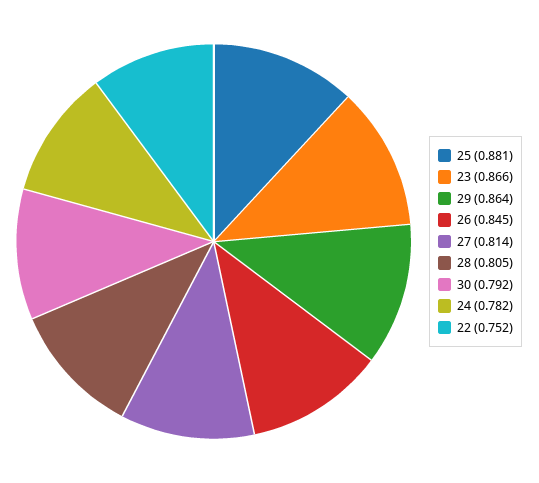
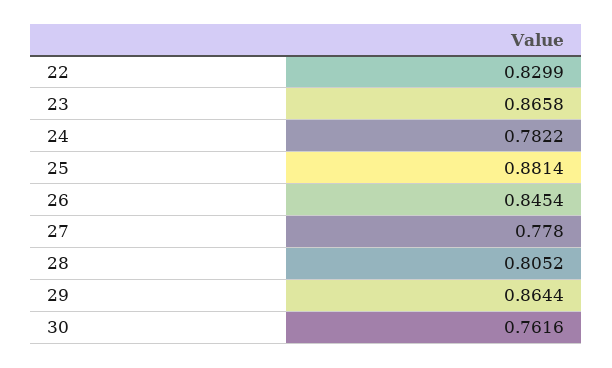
27: 0.814 -> 0.778
30: 0.792 -> 0.7616
22: 0.752 -> 0.8299

